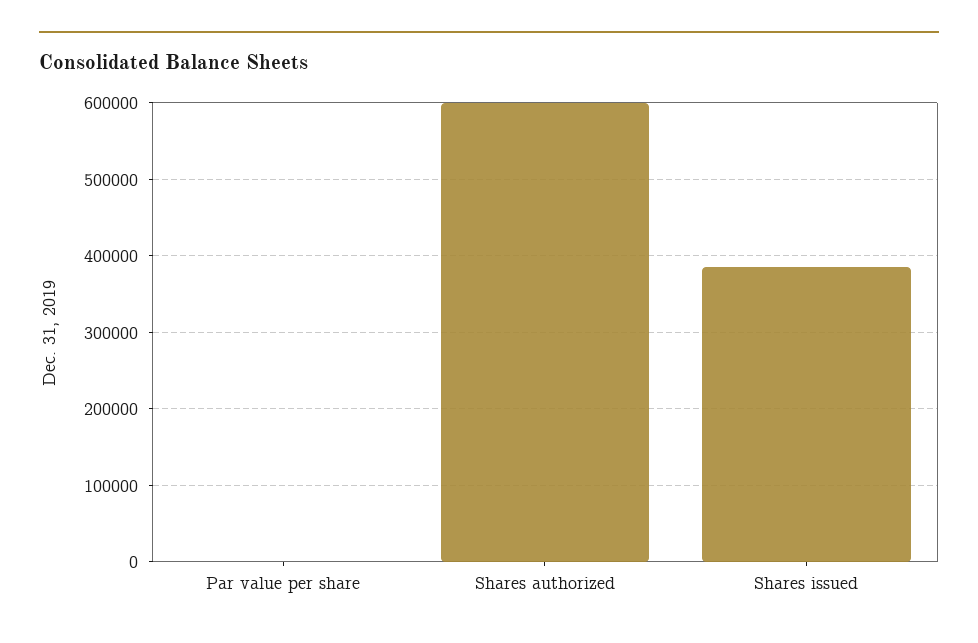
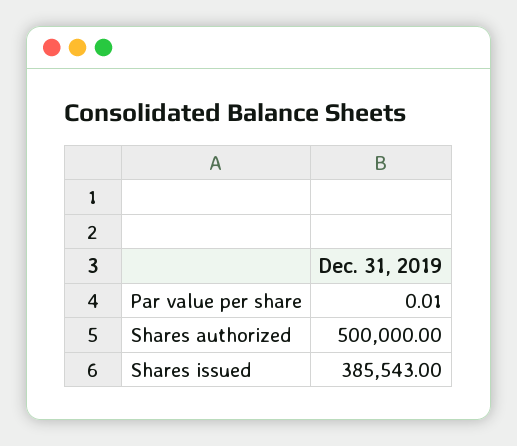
Shares authorized: 600000 -> 500000

